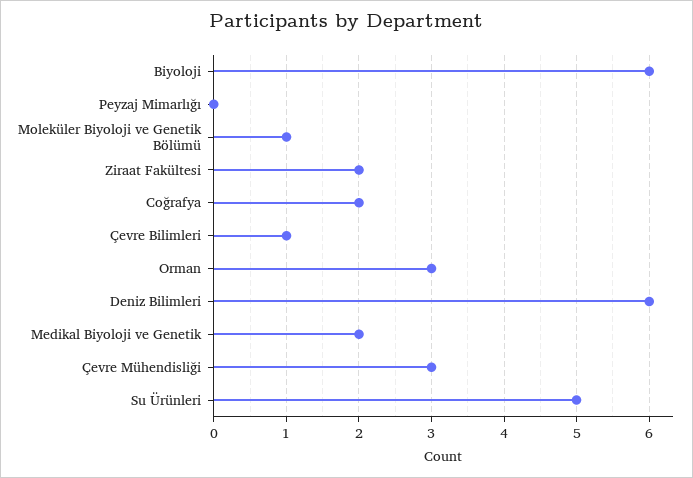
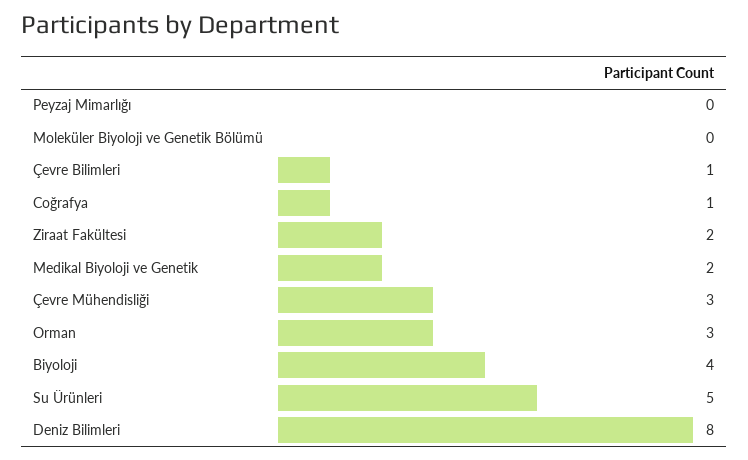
Biyoloji: 6 -> 4
Moleküler Biyoloji ve Genetik Bölümü: 1 -> 0
Coğrafya: 2 -> 1
Deniz Bilimleri: 6 -> 8

